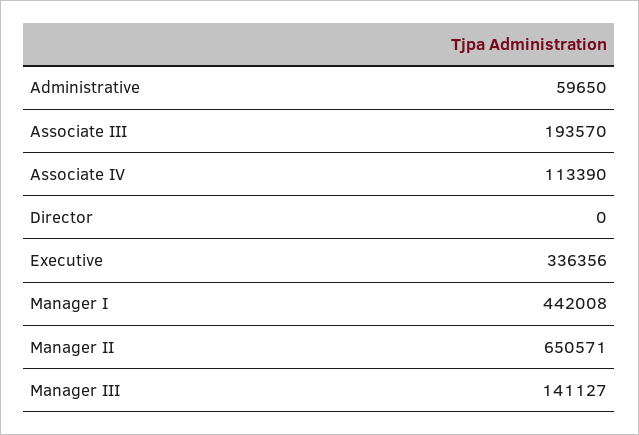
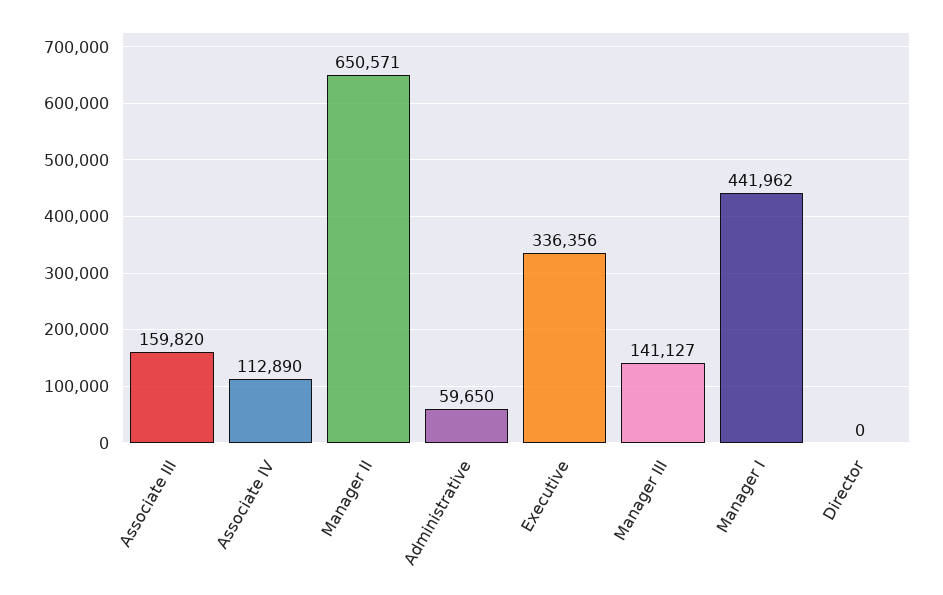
Associate III: 193570 -> 159820
Associate IV: 113390 -> 112890
Manager I: 442008 -> 441962

